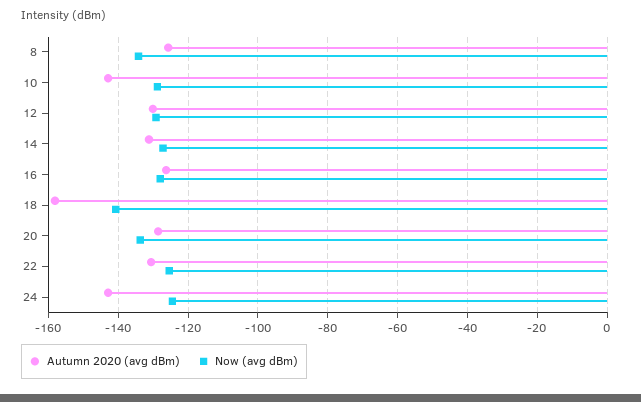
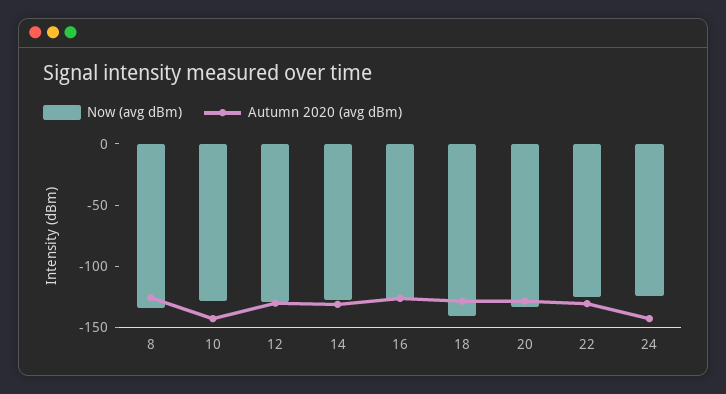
Autumn 2020 (avg dBm), 18: -158 -> -130

